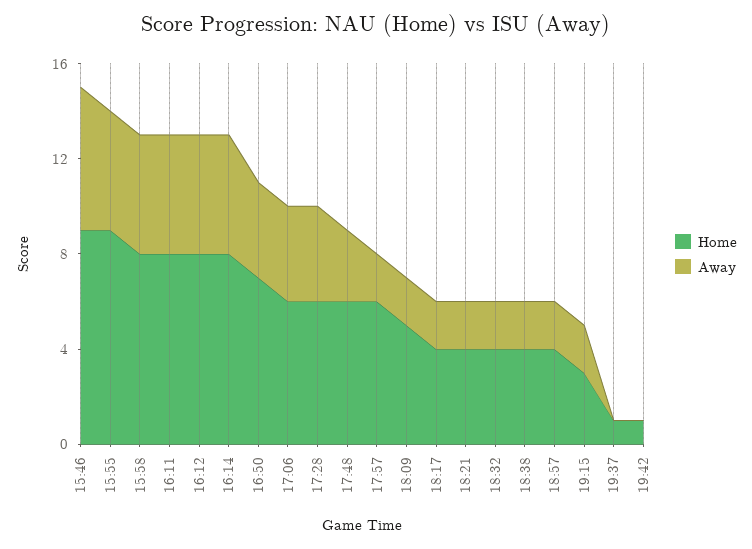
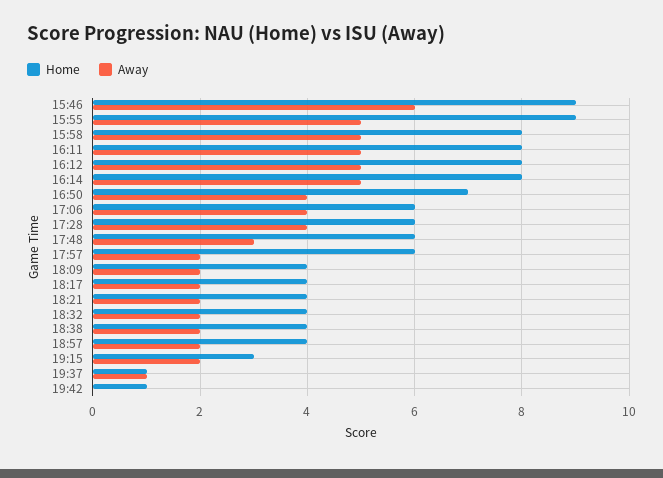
Home, 18:09: 5 -> 4
Away, 19:37: 0 -> 1

